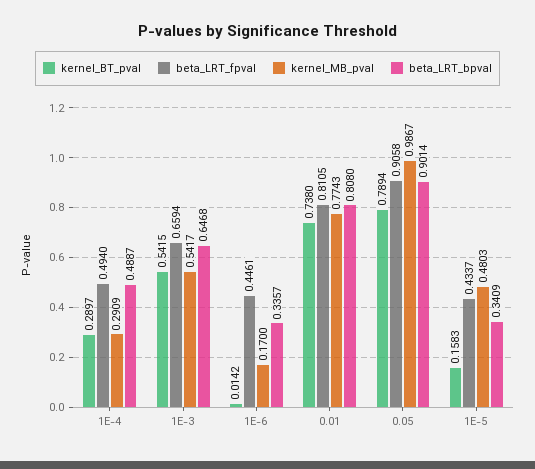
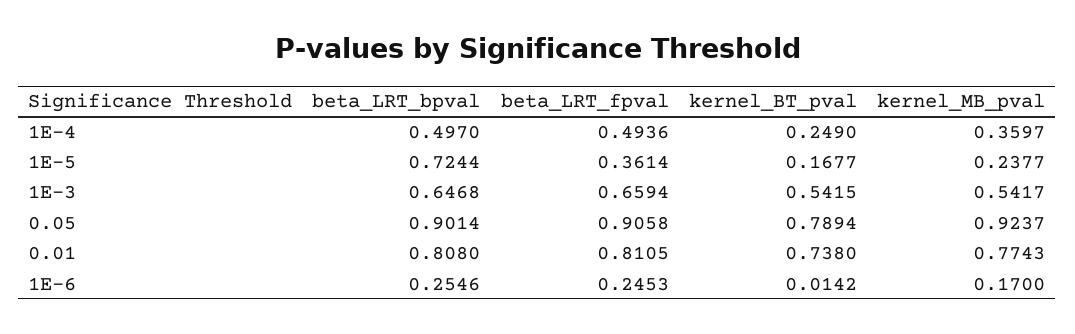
kernel_BT_pval, 1E-4: 0.2897 -> 0.249
beta_LRT_fpval, 1E-4: 0.494 -> 0.4936
kernel_MB_pval, 1E-4: 0.2909 -> 0.3597
beta_LRT_bpval, 1E-4: 0.4887 -> 0.497
beta_LRT_fpval, 1E-6: 0.4461 -> 0.2453
beta_LRT_bpval, 1E-6: 0.3357 -> 0.2546
kernel_MB_pval, 0.05: 0.9867 -> 0.9237
kernel_BT_pval, 1E-5: 0.1583 -> 0.1677
beta_LRT_fpval, 1E-5: 0.4337 -> 0.3614
kernel_MB_pval, 1E-5: 0.4803 -> 0.2377
beta_LRT_bpval, 1E-5: 0.3409 -> 0.7244

